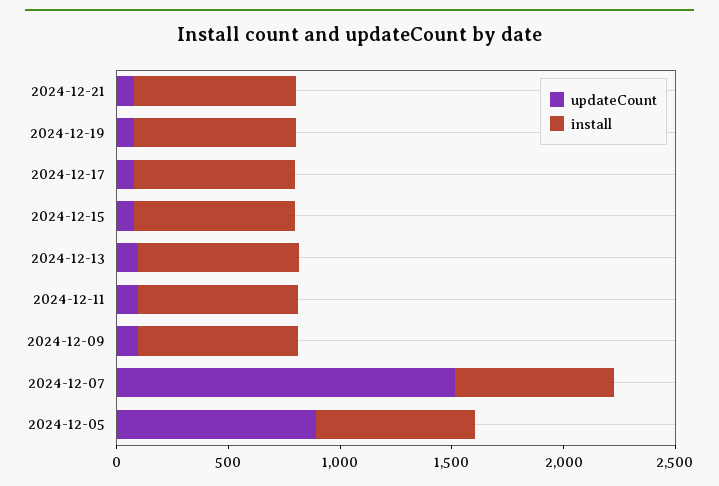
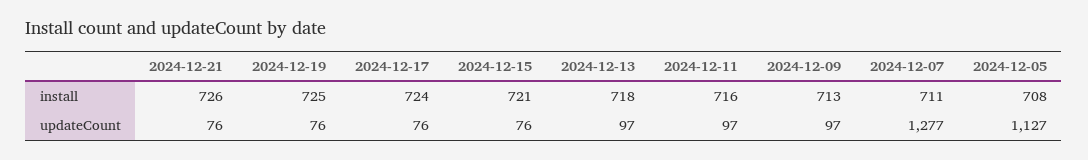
updateCount, 2024-12-07: 1500 -> 1277
updateCount, 2024-12-05: 900 -> 1127

